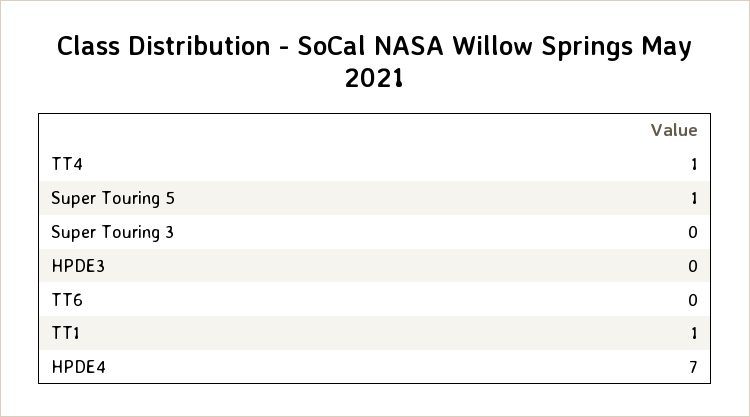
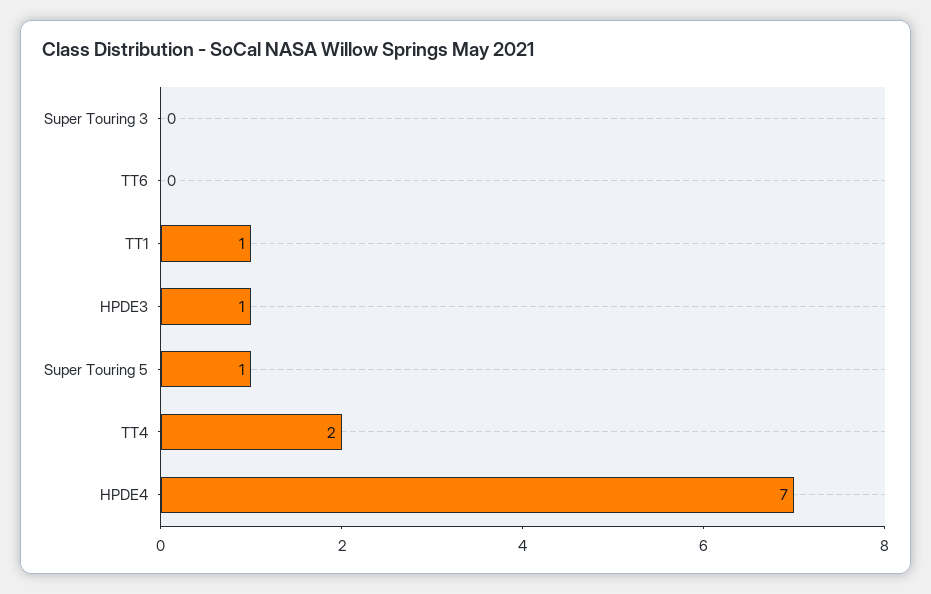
TT4: 1 -> 2
HPDE3: 0 -> 1

